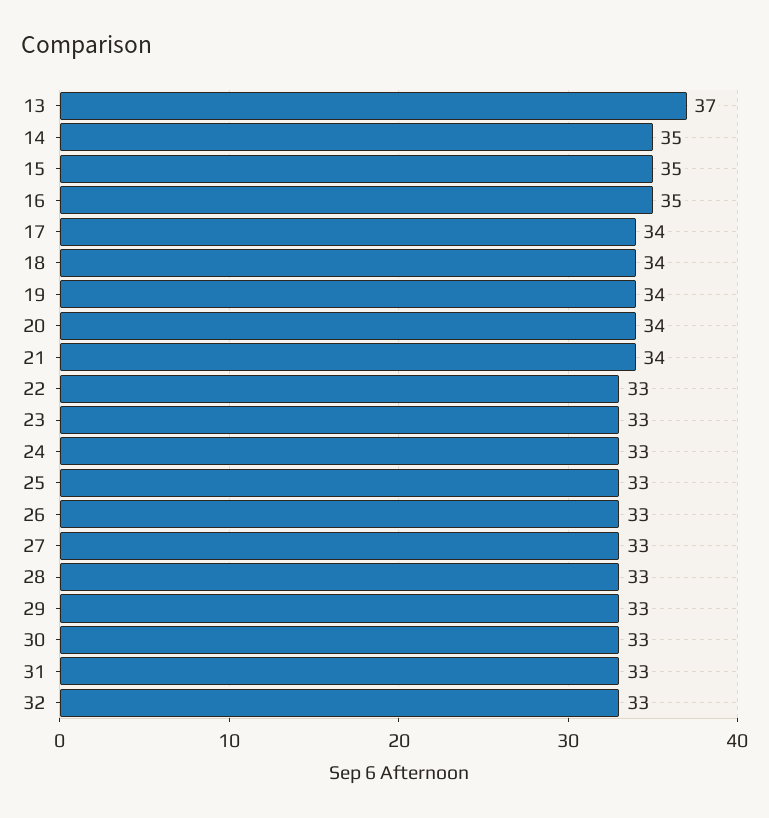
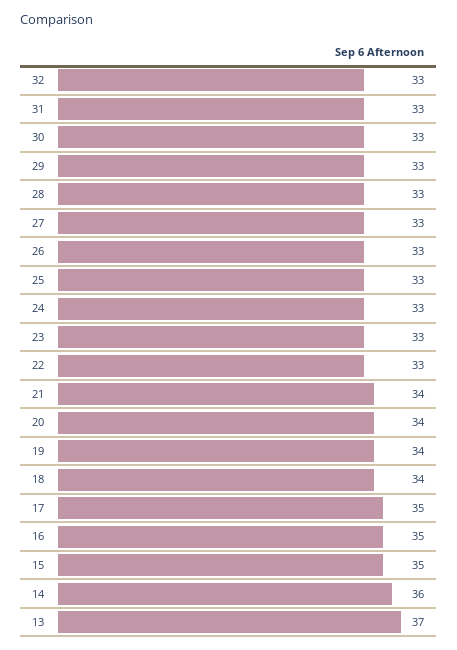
14: 35 -> 36
17: 34 -> 35

